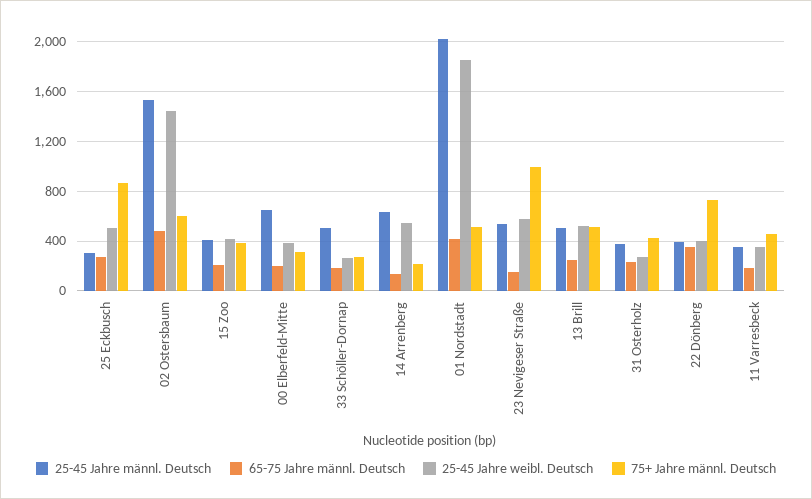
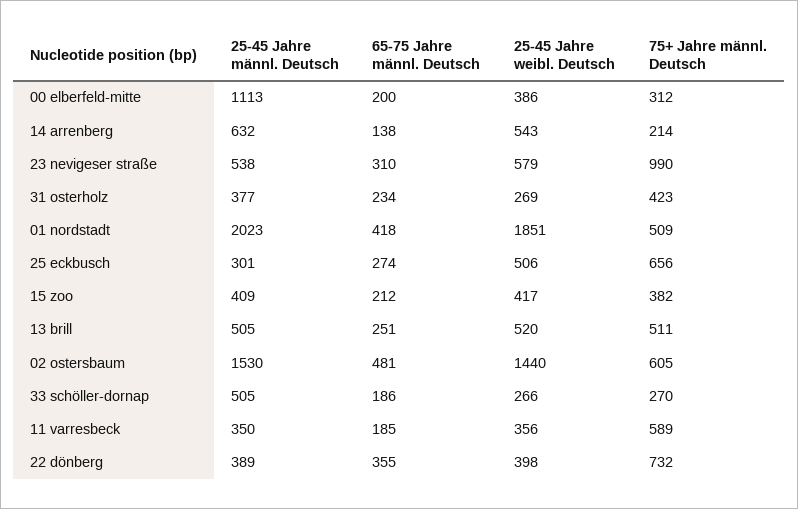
75+ Jahre männl. Deutsch, 25 Eckbusch: 850 -> 656
25-45 Jahre männl. Deutsch, 00 Elberfeld-Mitte: 650 -> 1113
65-75 Jahre männl. Deutsch, 23 Nevigeser Straße: 150 -> 310
75+ Jahre männl. Deutsch, 11 Varresbeck: 450 -> 589

